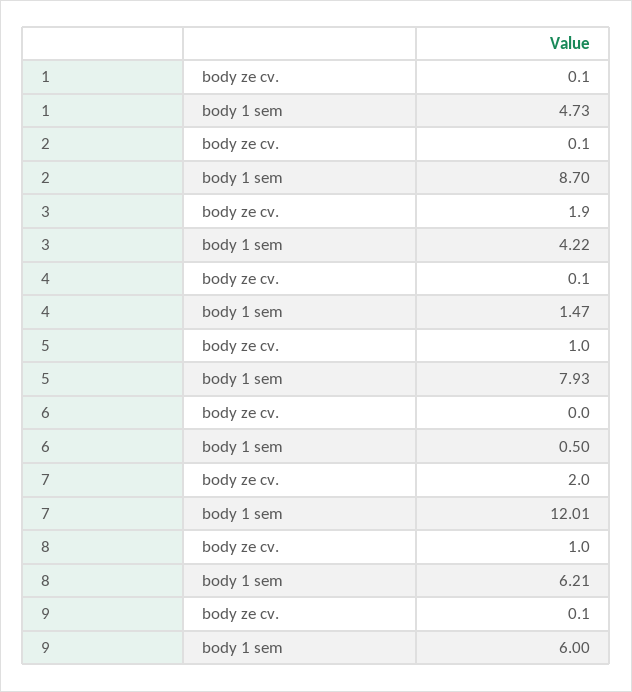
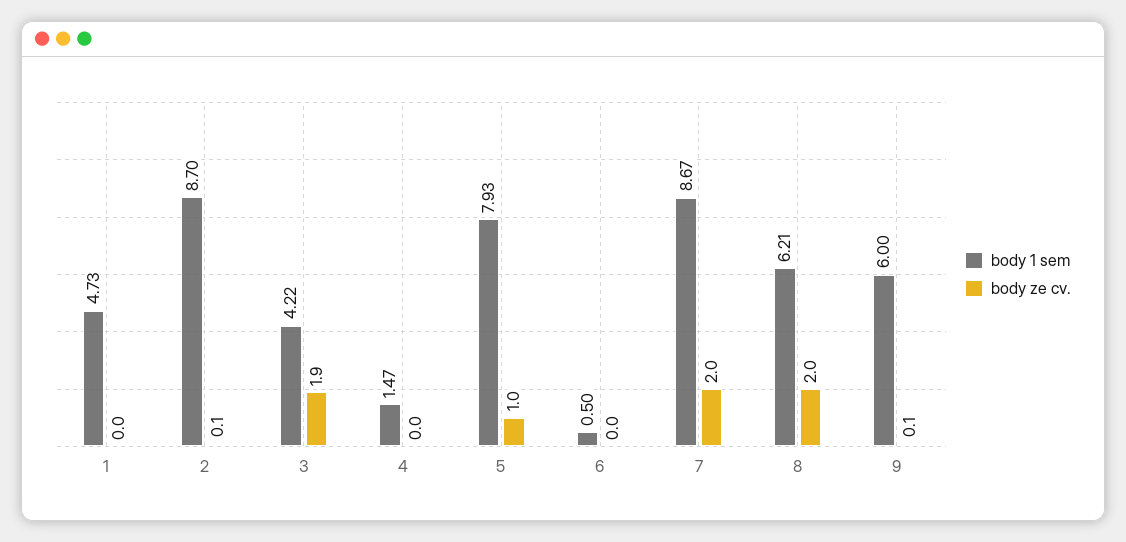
body ze cv., 1: 0.1 -> 0
body ze cv., 4: 0.1 -> 0
body 1 sem, 7: 12.01 -> 8.67
body ze cv., 8: 1 -> 2

